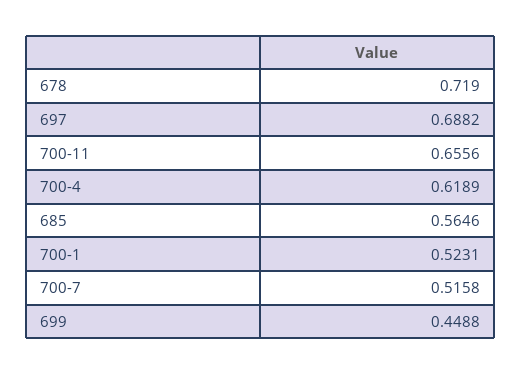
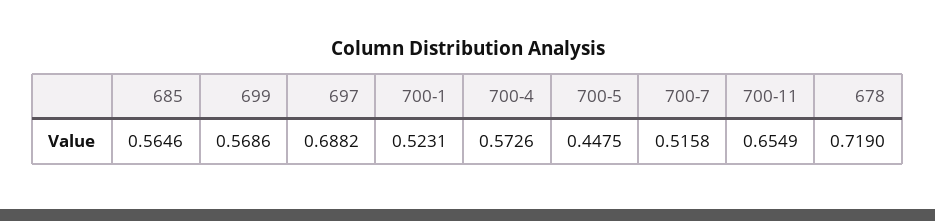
700-11: 0.6556 -> 0.6549
700-4: 0.6189 -> 0.5726
699: 0.4488 -> 0.5686
700-5: none -> 0.4475

